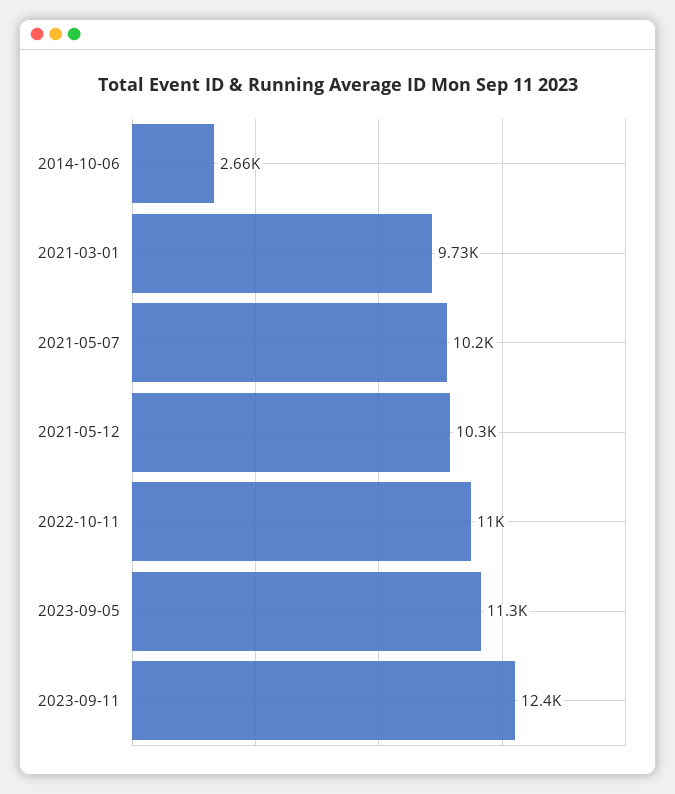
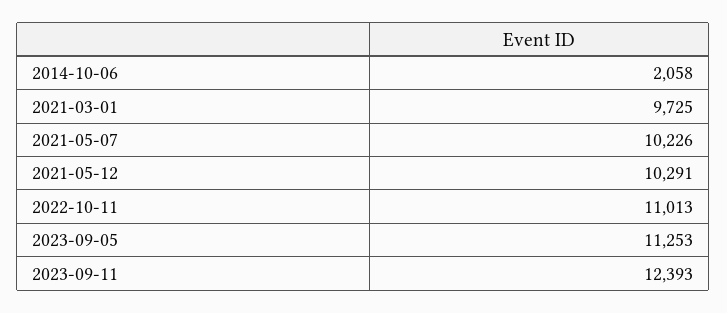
2014-10-06: 2660 -> 2058

